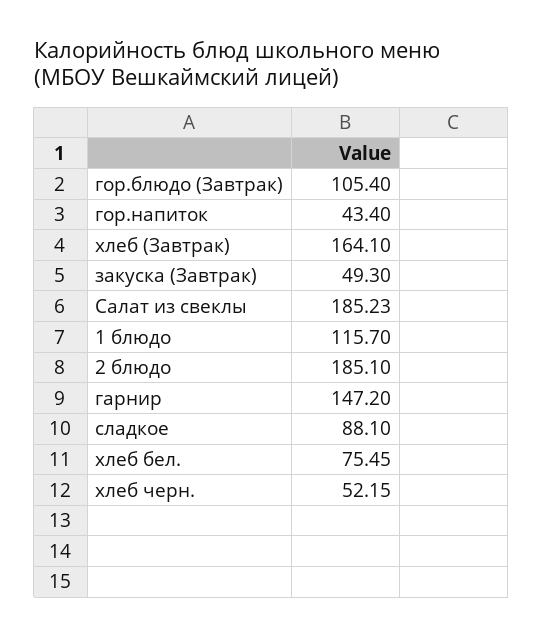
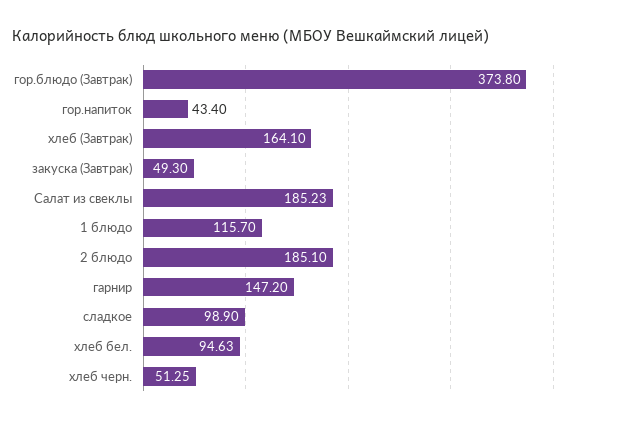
гор.блюдо (Завтрак): 105.4 -> 373.8
сладкое: 88.1 -> 98.9
хлеб бел.: 75.45 -> 94.63
хлеб черн.: 52.15 -> 51.25

